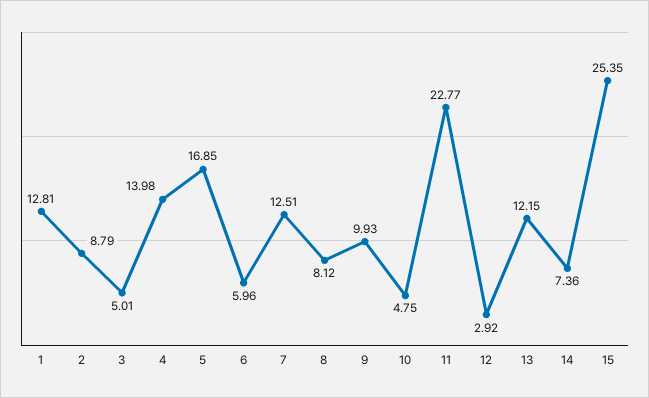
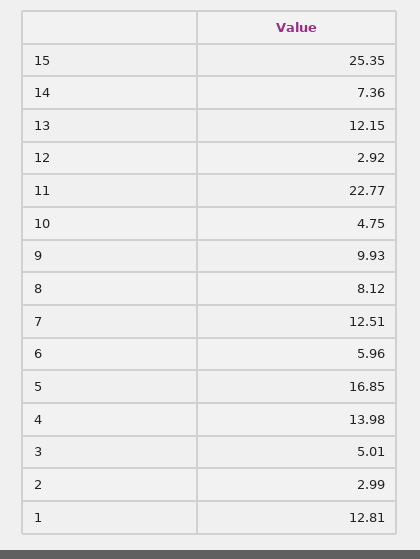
2: 8.79 -> 2.99

